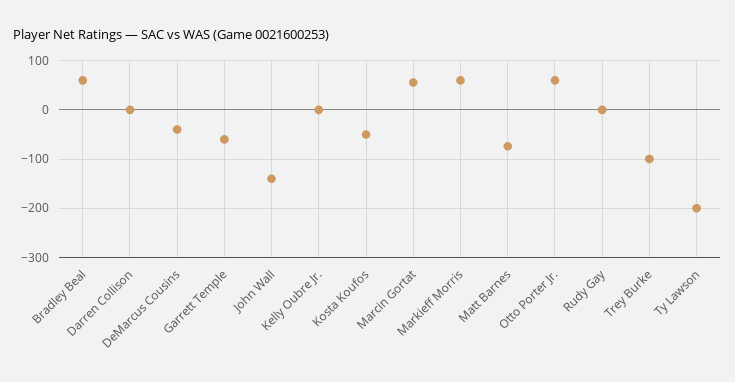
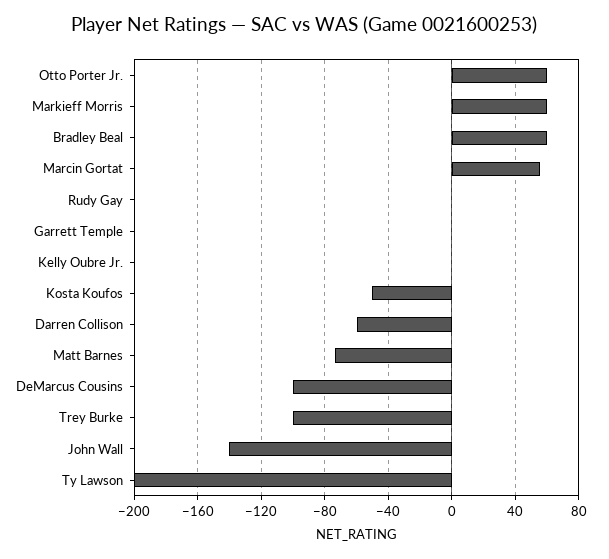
Darren Collison: 0 -> -60
DeMarcus Cousins: -40 -> -100
Garrett Temple: -60 -> 0

